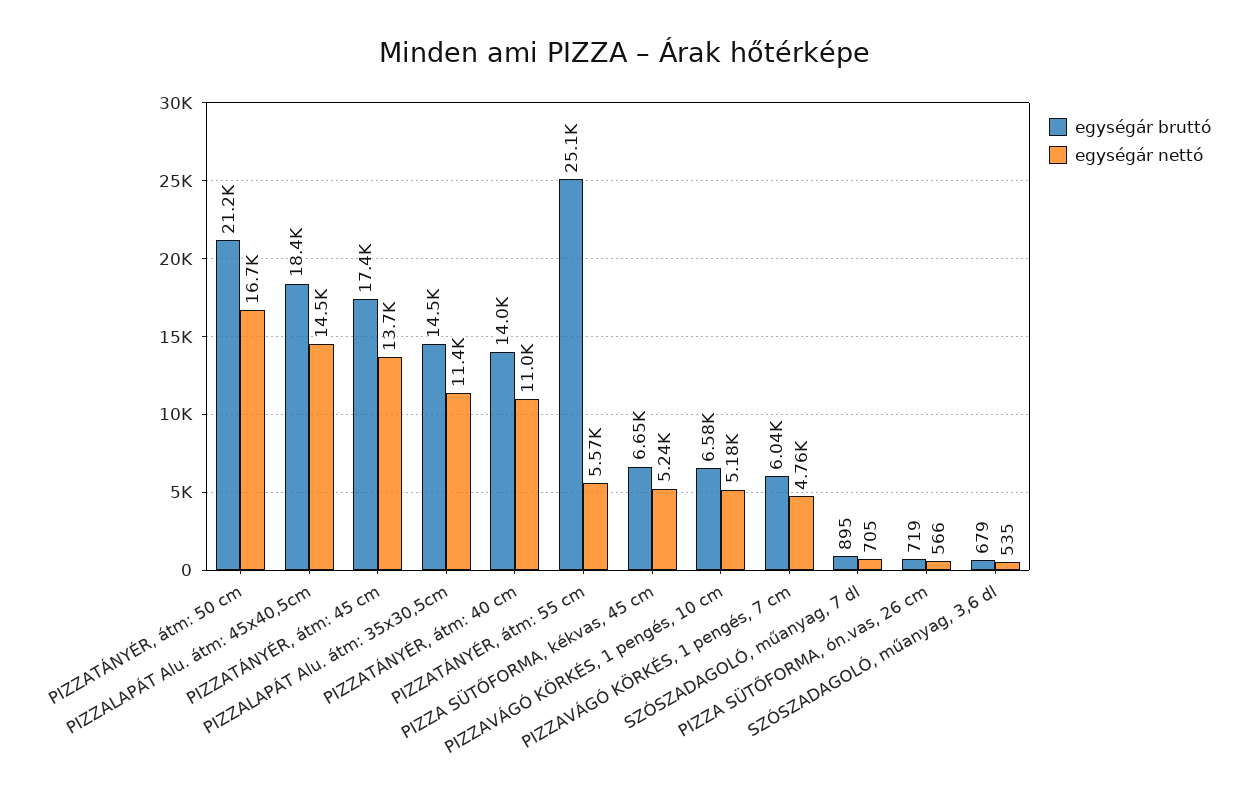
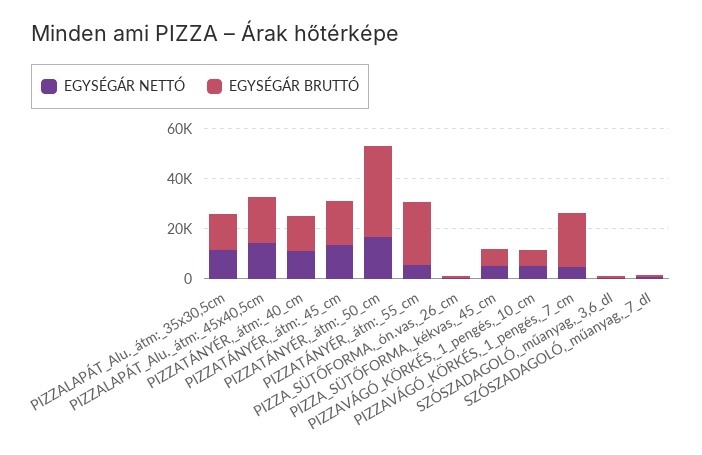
egységár bruttó, PIZZATÁNYÉR, átm: 50 cm: 21200 -> 35000
egységár bruttó, PIZZAVÁGÓ KÖRKÉS, 1 pengés, 7 cm: 6040 -> 20000

